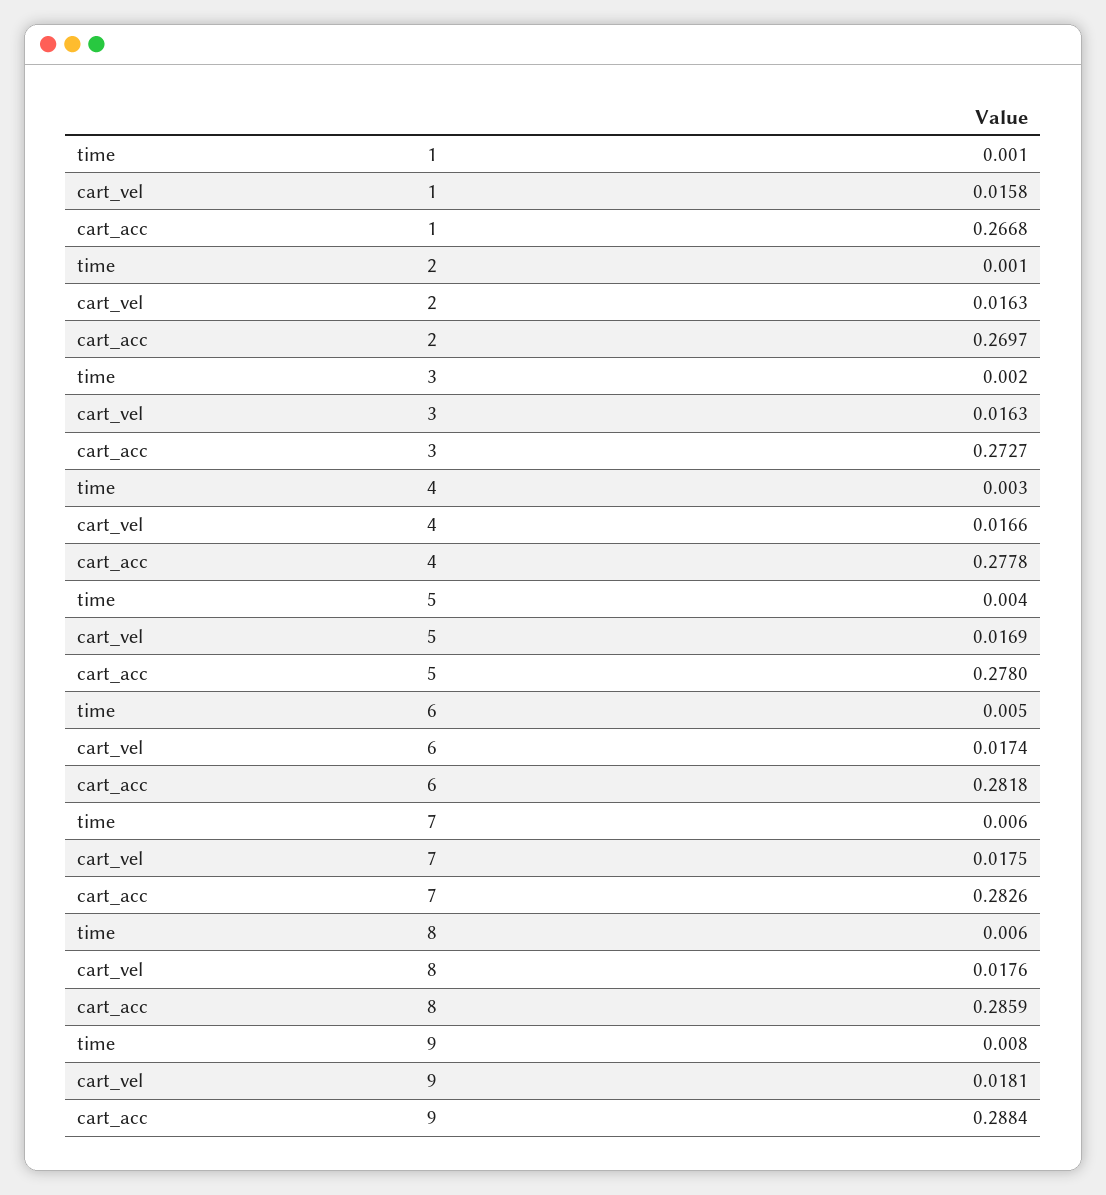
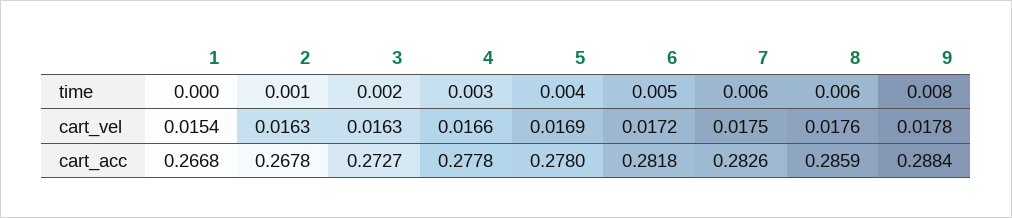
time, 1: 0.001 -> 0
cart_vel, 1: 0.0158 -> 0.0154
cart_acc, 2: 0.2697 -> 0.2678
cart_vel, 6: 0.0174 -> 0.0172
cart_vel, 9: 0.0181 -> 0.0178

